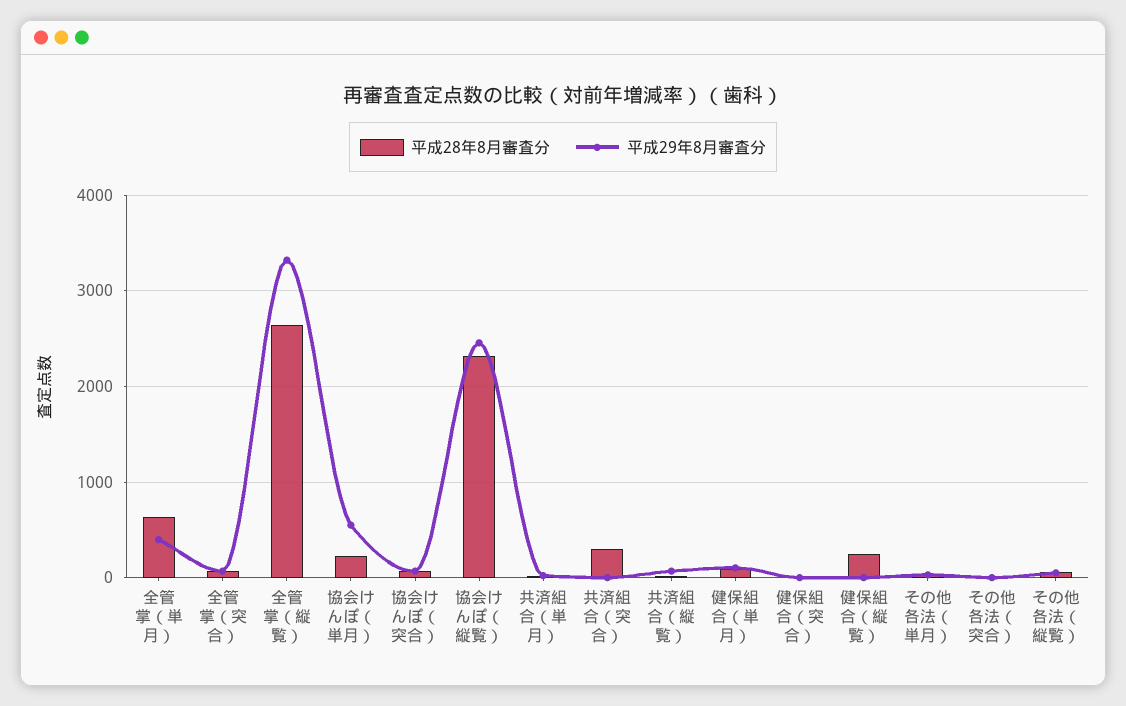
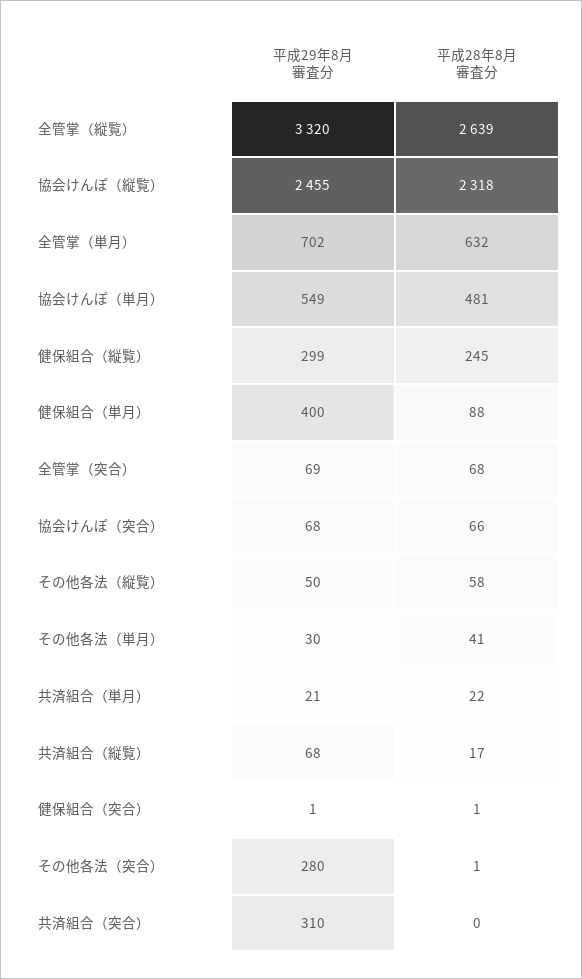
平成29年8月審査分, 全管掌（単月）: 400 -> 702
平成28年8月審査分, 協会けんぽ（単月）: 200 -> 481
平成28年8月審査分, 共済組合（突合）: 300 -> 0
平成29年8月審査分, 共済組合（突合）: 0 -> 310
平成29年8月審査分, 健保組合（単月）: 100 -> 400
平成29年8月審査分, 健保組合（縦覧）: 0 -> 299
平成29年8月審査分, その他各法（突合）: 0 -> 280

